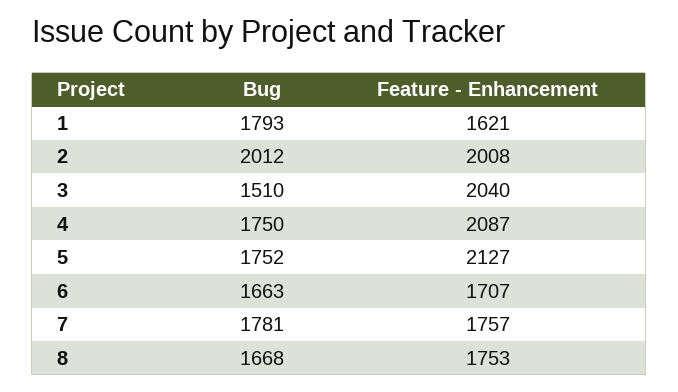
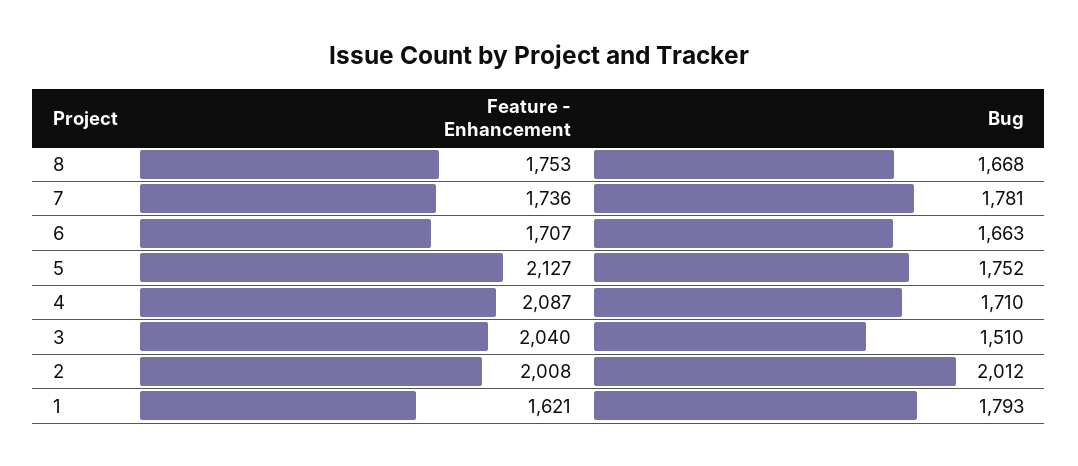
Bug, 4: 1750 -> 1710
Feature - Enhancement, 7: 1757 -> 1736

